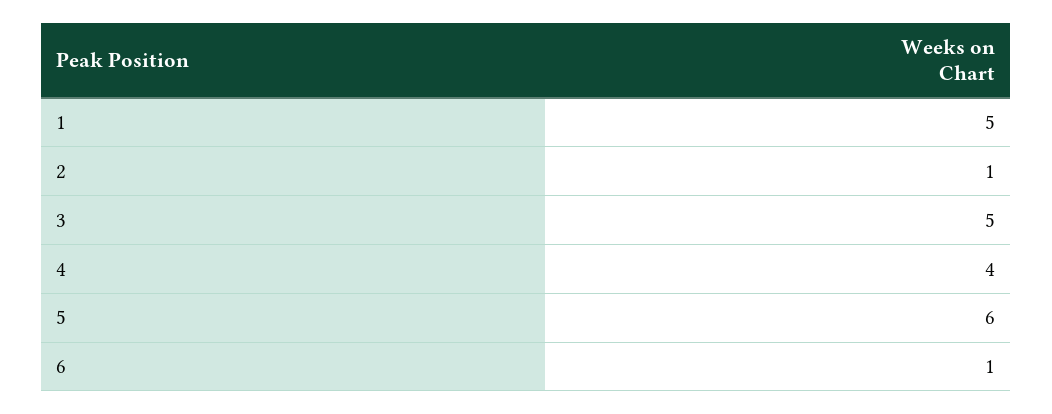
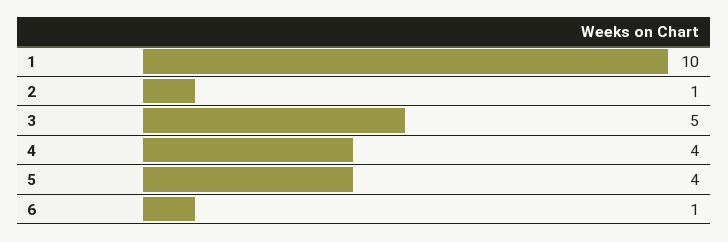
1: 5 -> 10
5: 6 -> 4

